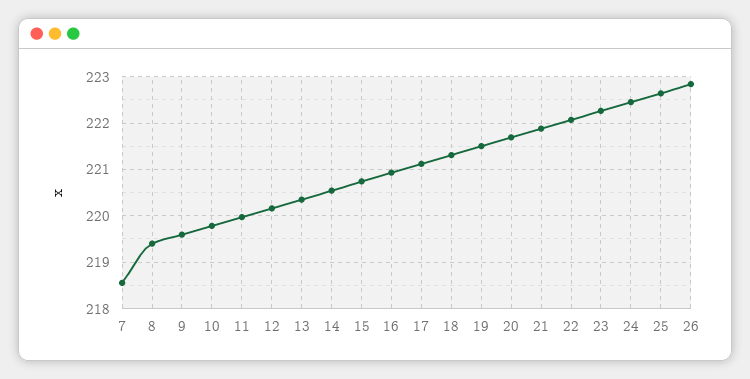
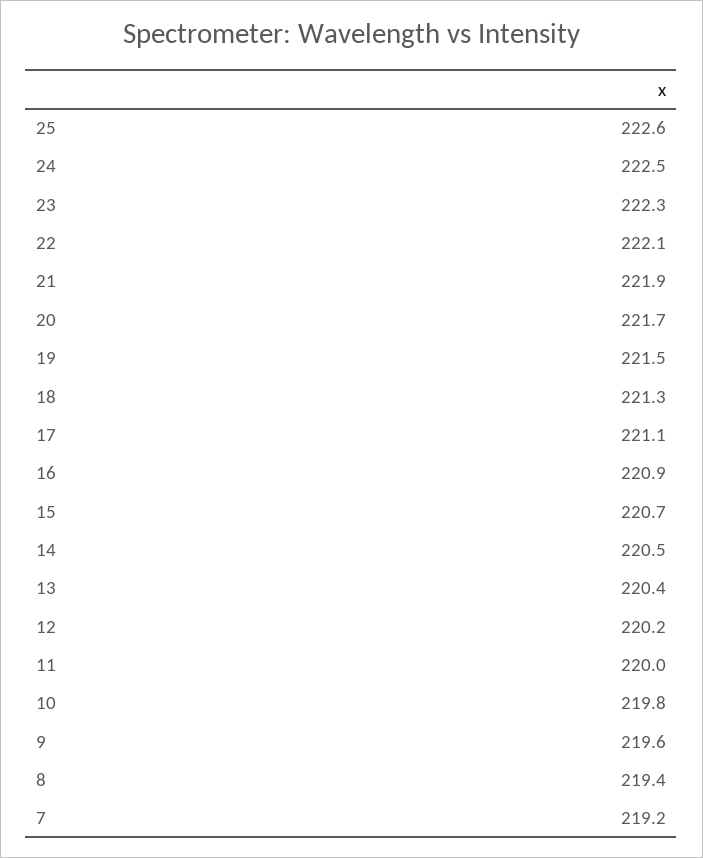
7: 218.6 -> 219.2
26: 222.8 -> none

